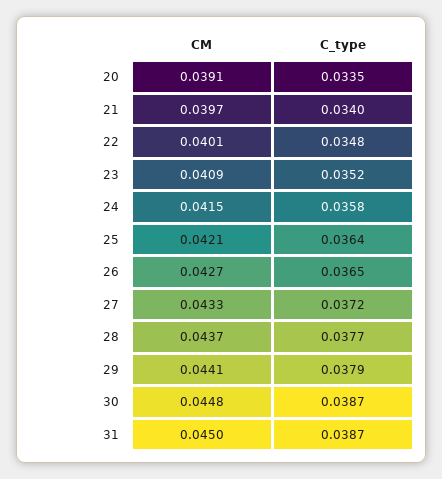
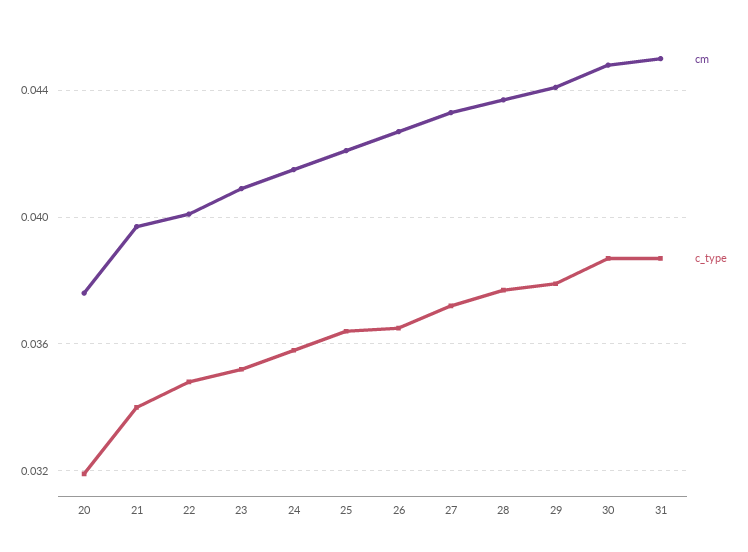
CM, 20: 0.0391 -> 0.0375
C_type, 20: 0.0335 -> 0.032

